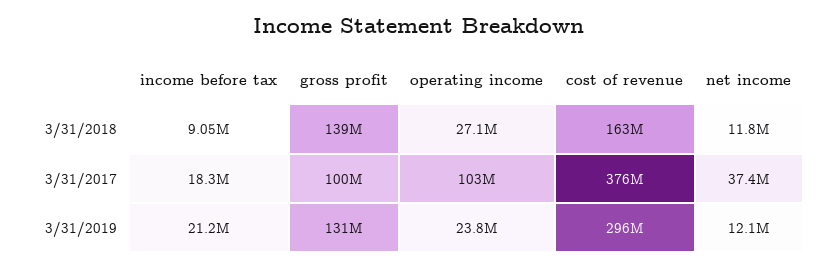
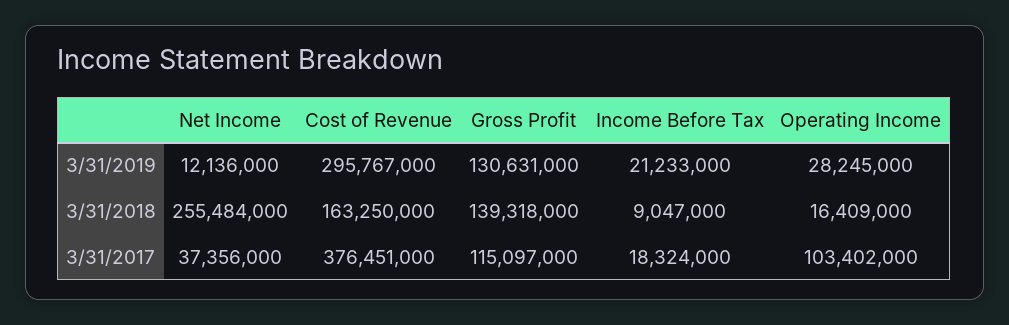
operating income, 3/31/2018: 27100000 -> 16409000
net income, 3/31/2018: 11800000 -> 255484000
gross profit, 3/31/2017: 100000000 -> 115097000
operating income, 3/31/2019: 23800000 -> 28245000

